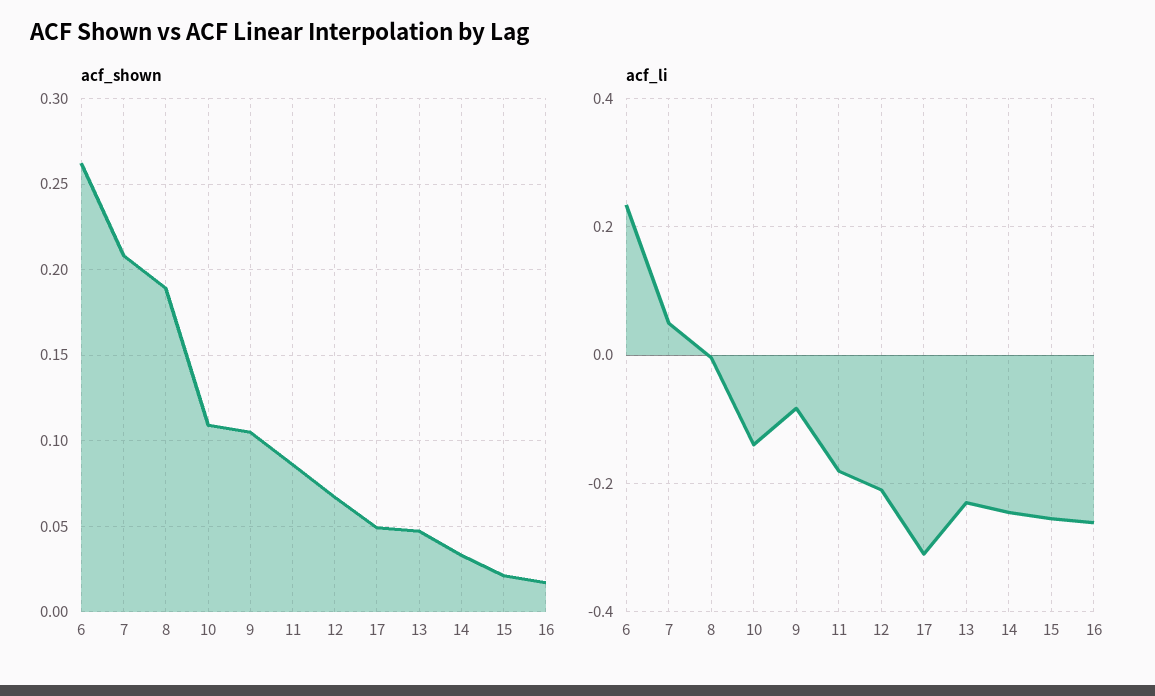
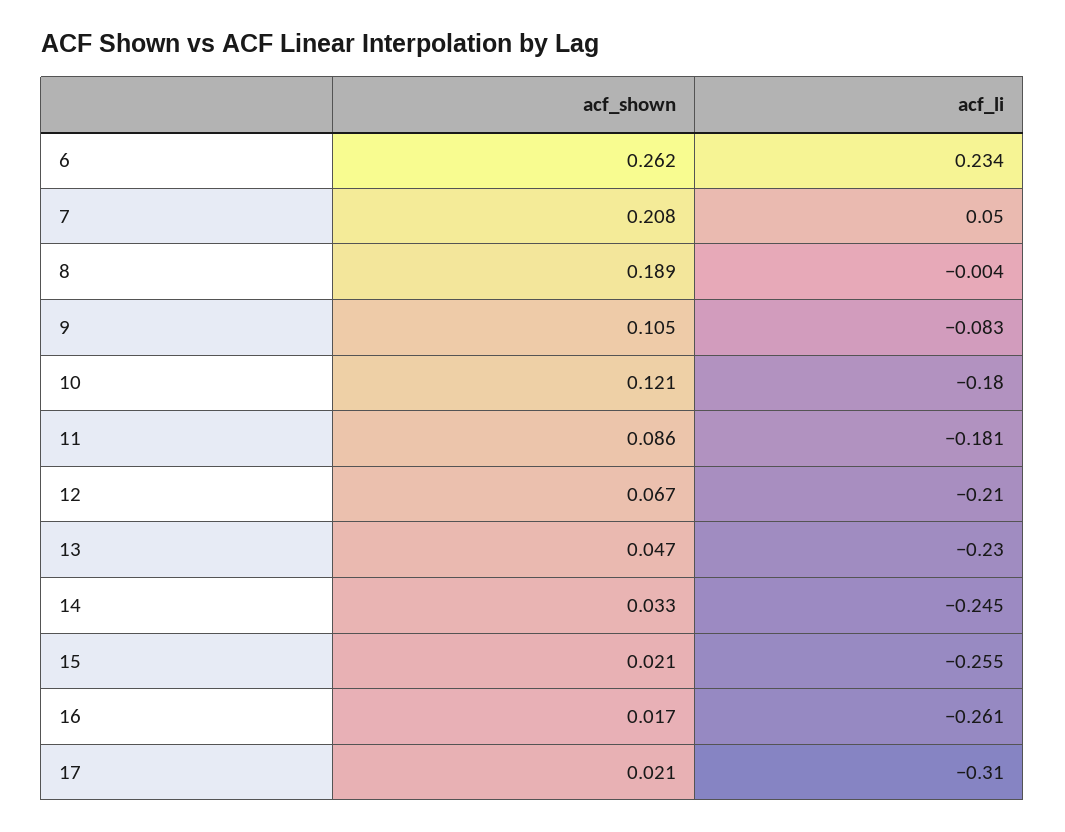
acf_shown, 10: 0.11 -> 0.121
acf_shown, 17: 0.05 -> 0.021
acf_li, 10: -0.14 -> -0.18

